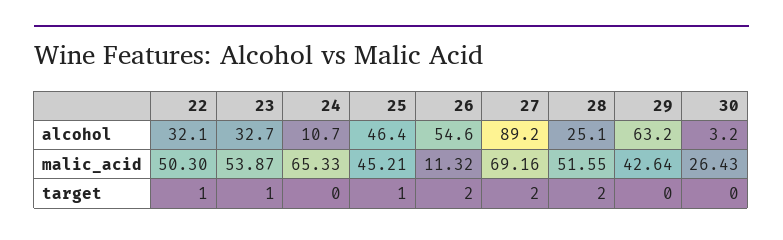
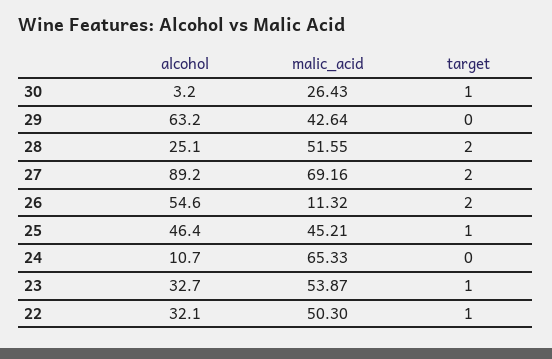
30, target: 0 -> 1

